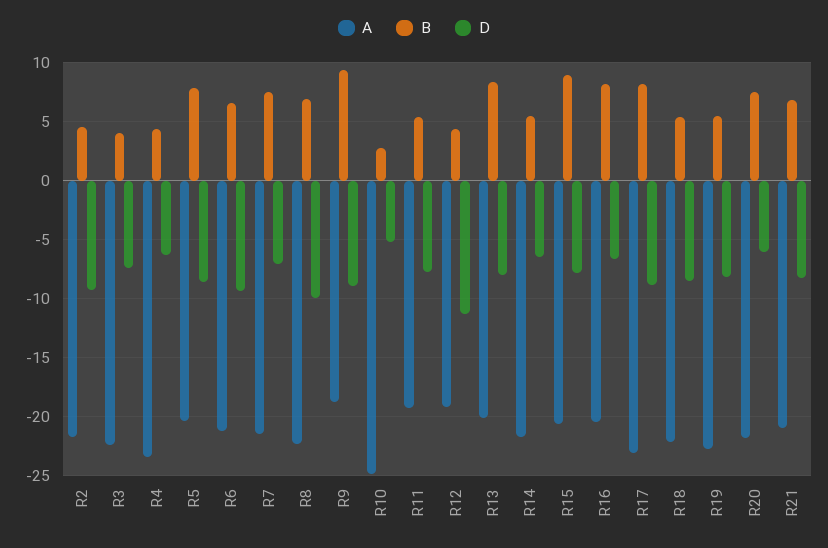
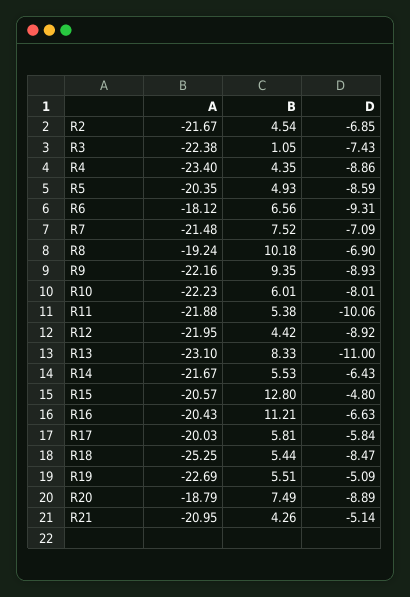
D, R2: -9 -> -6.85
B, R3: 4 -> 1.05
D, R4: -6 -> -8.86
B, R5: 8 -> 4.93
A, R6: -21 -> -18.12
A, R8: -22 -> -19.24
B, R8: 7 -> 10.18
D, R8: -10 -> -6.9
A, R9: -19 -> -22.16
A, R10: -25 -> -22.23
B, R10: 3 -> 6.01
D, R10: -5 -> -8.01
A, R11: -19 -> -21.88
D, R11: -8 -> -10.06
A, R12: -19 -> -21.95
D, R12: -11 -> -8.92
A, R13: -20 -> -23.1
D, R13: -8 -> -11
B, R15: 9 -> 12.8
D, R15: -8 -> -4.8
B, R16: 8 -> 11.21
A, R17: -23 -> -20.03
B, R17: 8 -> 5.81
D, R17: -9 -> -5.84
A, R18: -22 -> -25.25
D, R19: -8 -> -5.09
A, R20: -22 -> -18.79
D, R20: -6 -> -8.89
B, R21: 7 -> 4.26
D, R21: -8 -> -5.14

